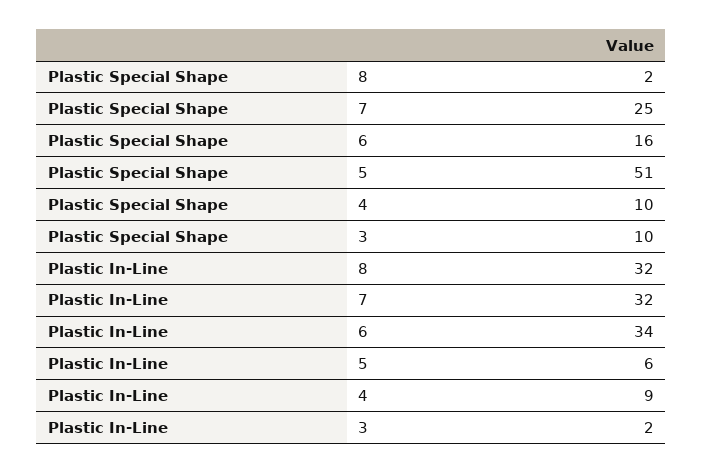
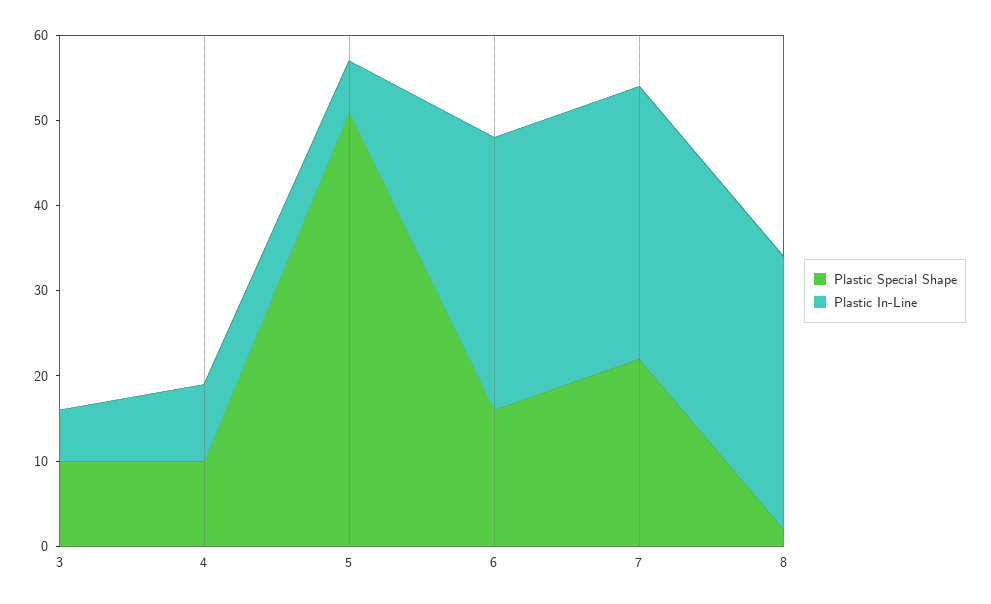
Plastic Special Shape, 7: 25 -> 22
Plastic In-Line, 6: 34 -> 32
Plastic In-Line, 3: 2 -> 6

